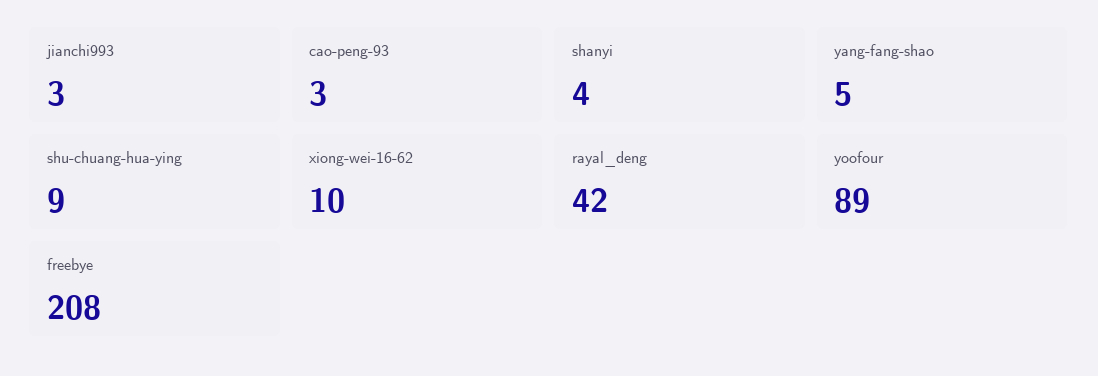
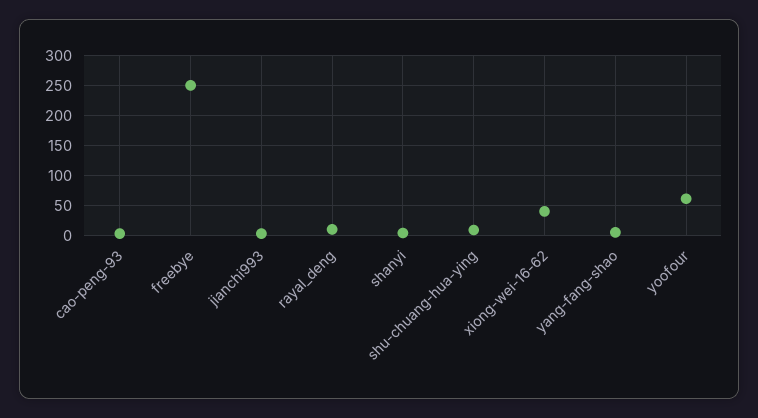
xiong-wei-16-62: 10 -> 40
rayal_deng: 42 -> 10
yoofour: 89 -> 60
freebye: 208 -> 250

